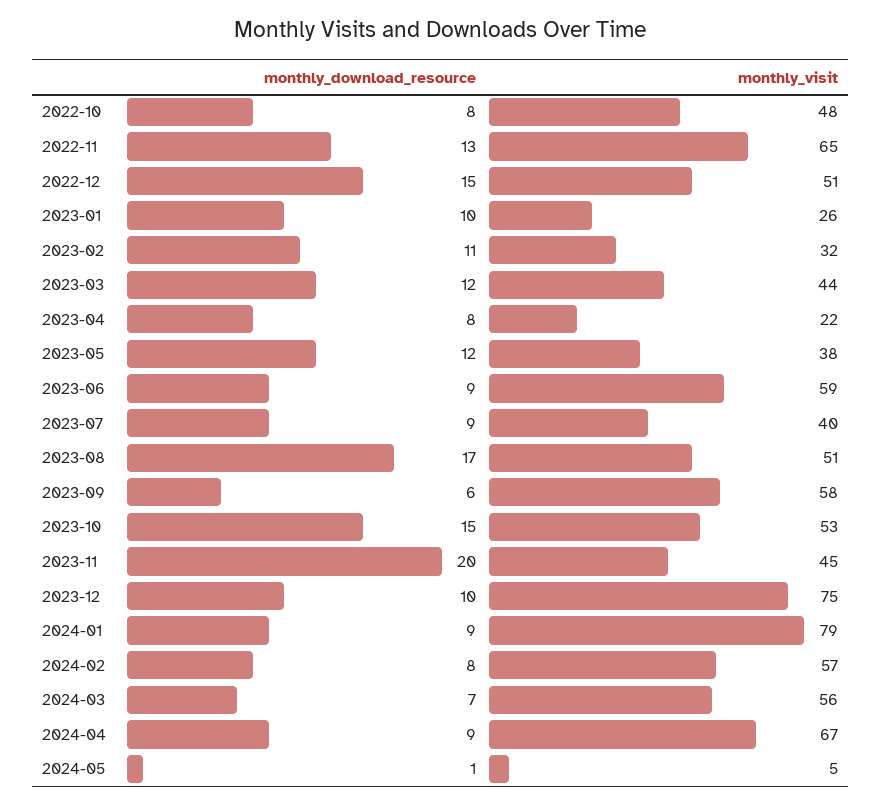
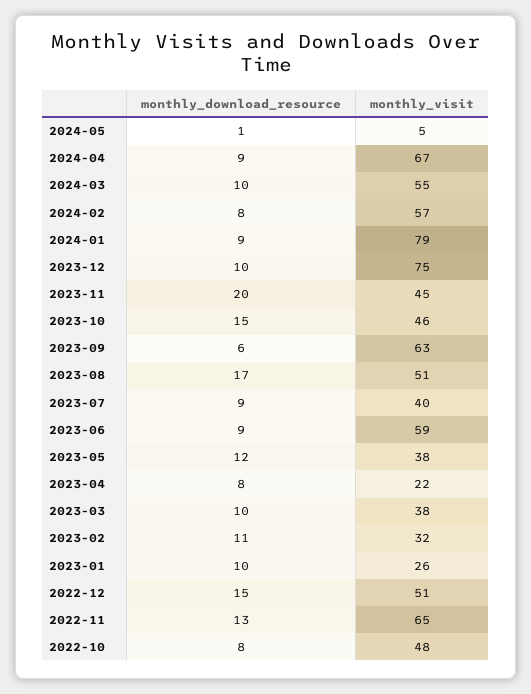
monthly_download_resource, 2023-03: 12 -> 10
monthly_visit, 2023-03: 44 -> 38
monthly_visit, 2023-09: 58 -> 63
monthly_visit, 2023-10: 53 -> 46
monthly_download_resource, 2024-03: 7 -> 10
monthly_visit, 2024-03: 56 -> 55

